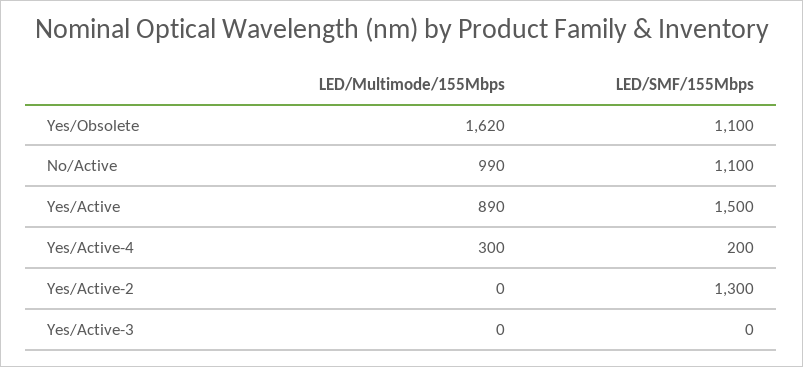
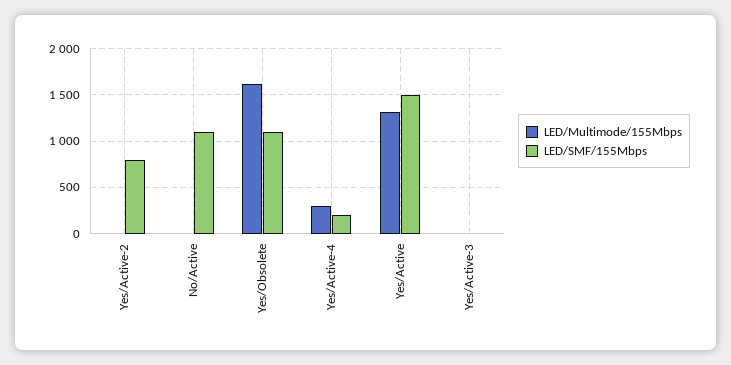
LED/Multimode/155Mbps, No/Active: 990 -> 0
LED/Multimode/155Mbps, Yes/Active: 890 -> 1300
LED/SMF/155Mbps, Yes/Active-2: 1300 -> 800

